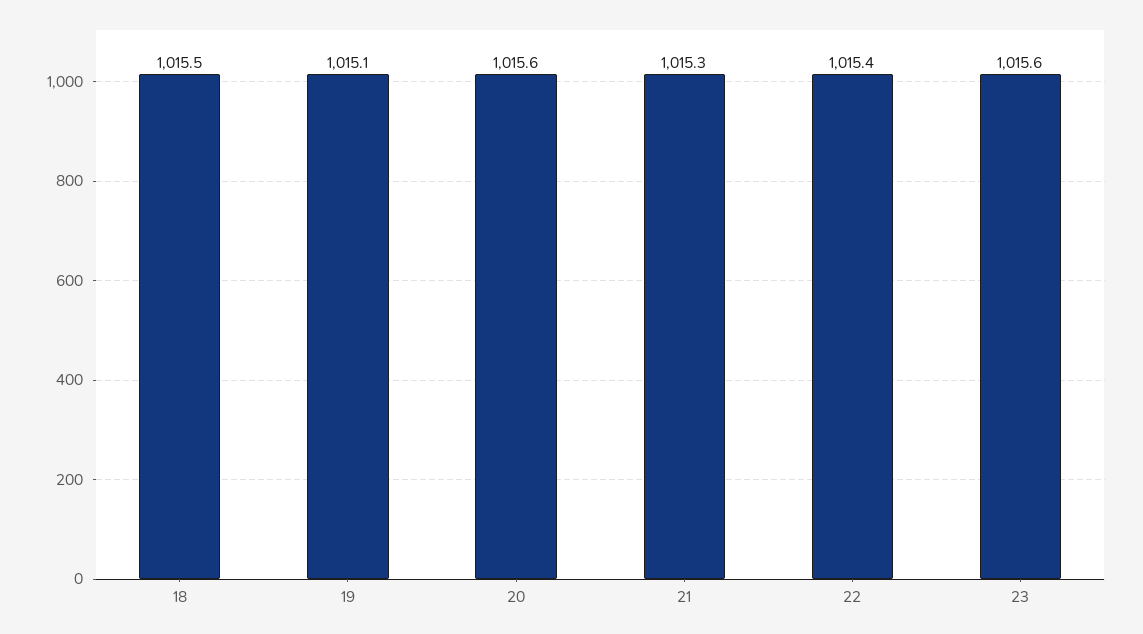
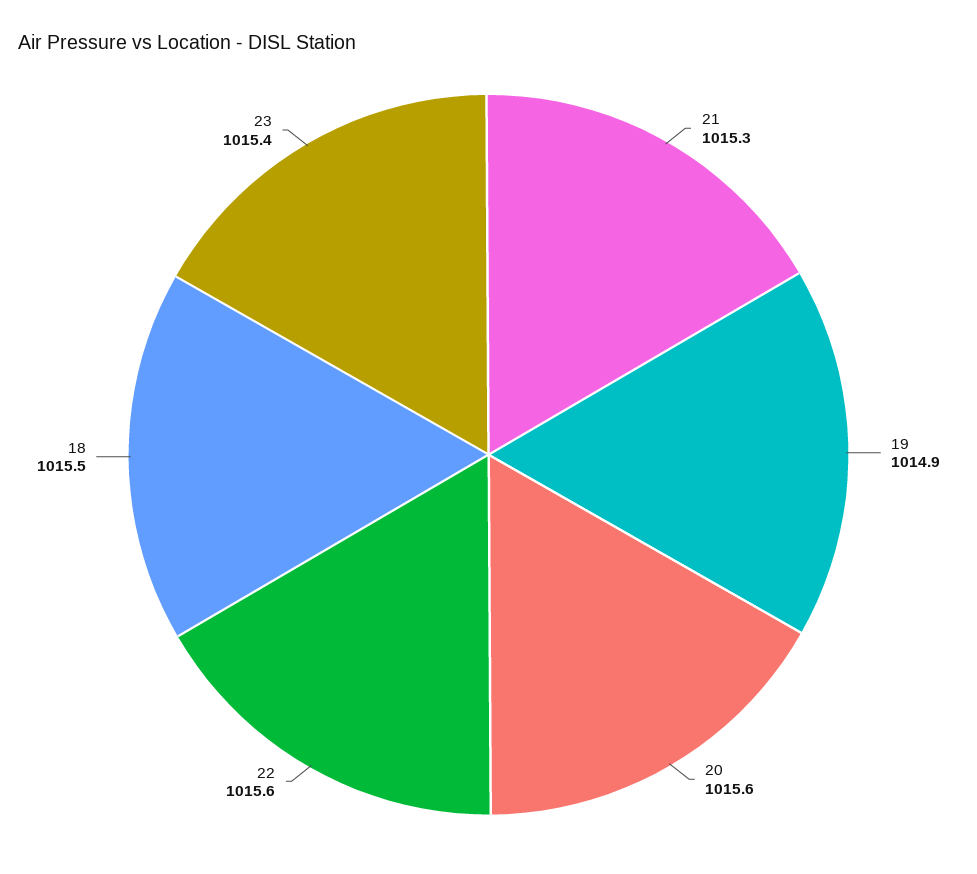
19: 1015.1 -> 1014.9
22: 1015.4 -> 1015.6
23: 1015.6 -> 1015.4

